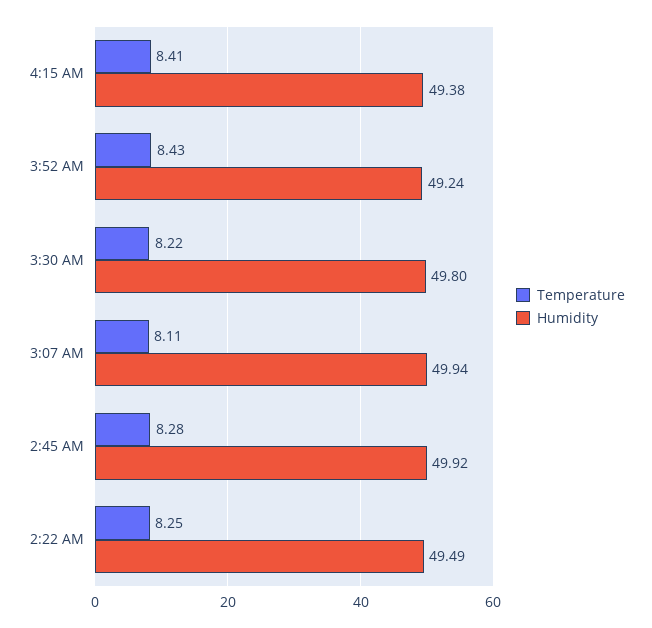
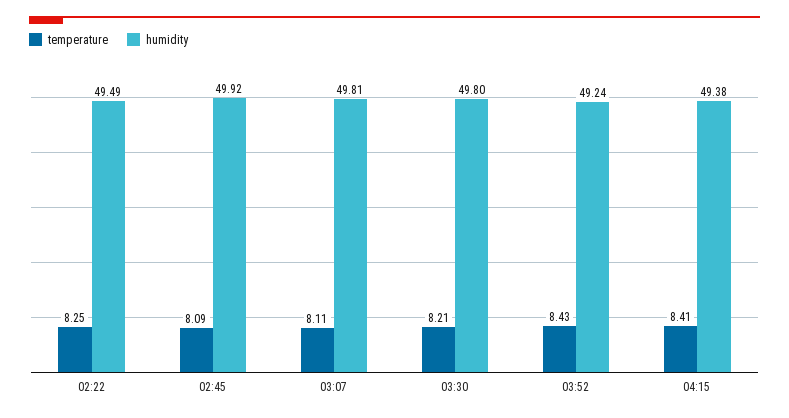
Temperature, 3:30 AM: 8.22 -> 8.21
Humidity, 3:07 AM: 49.94 -> 49.81
Temperature, 2:45 AM: 8.28 -> 8.09

